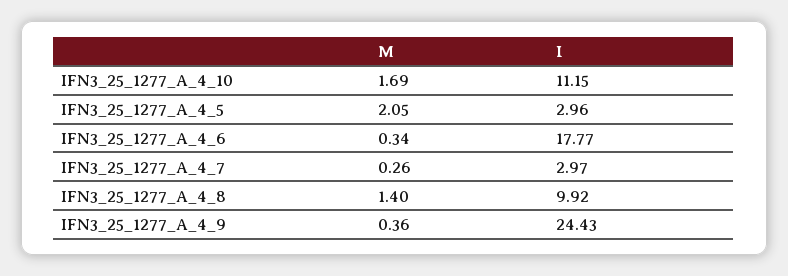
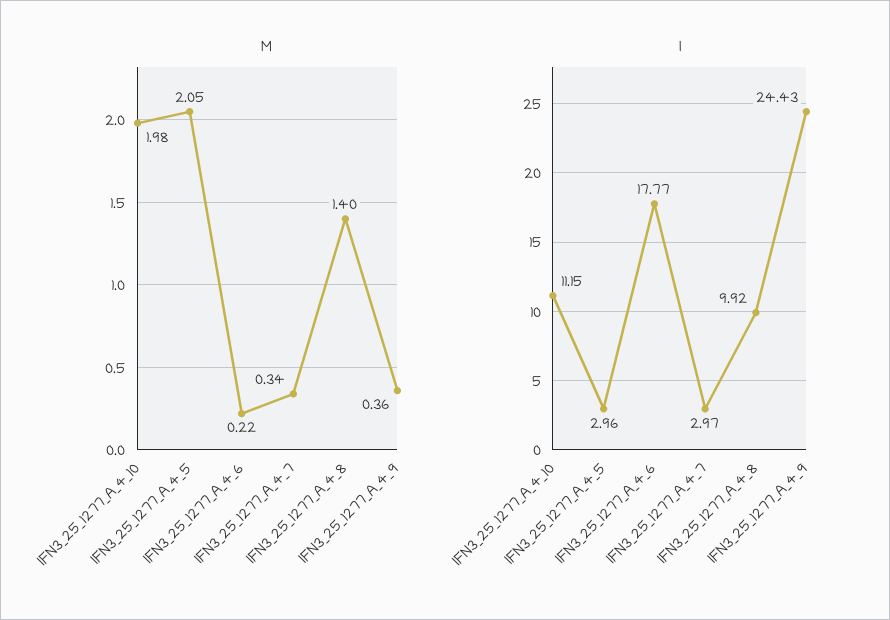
M, IFN3_25_1277_A_4_10: 1.69 -> 1.98
M, IFN3_25_1277_A_4_6: 0.34 -> 0.22
M, IFN3_25_1277_A_4_7: 0.26 -> 0.34

